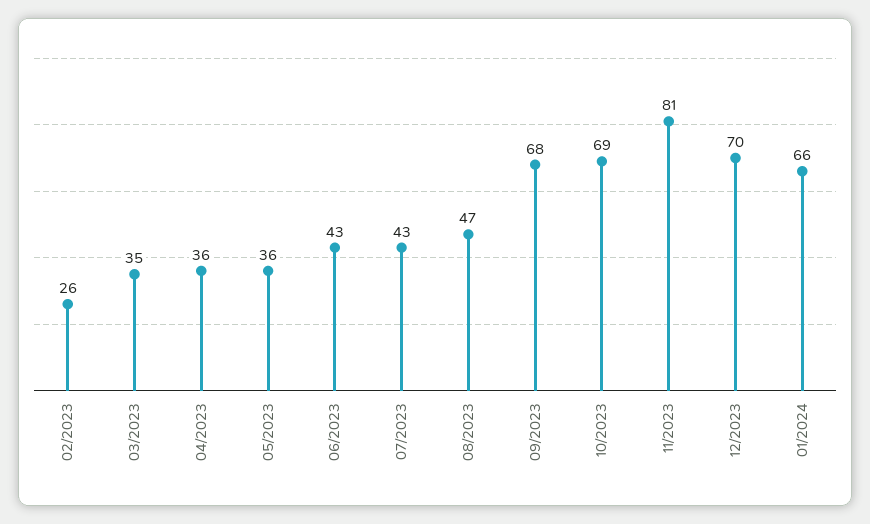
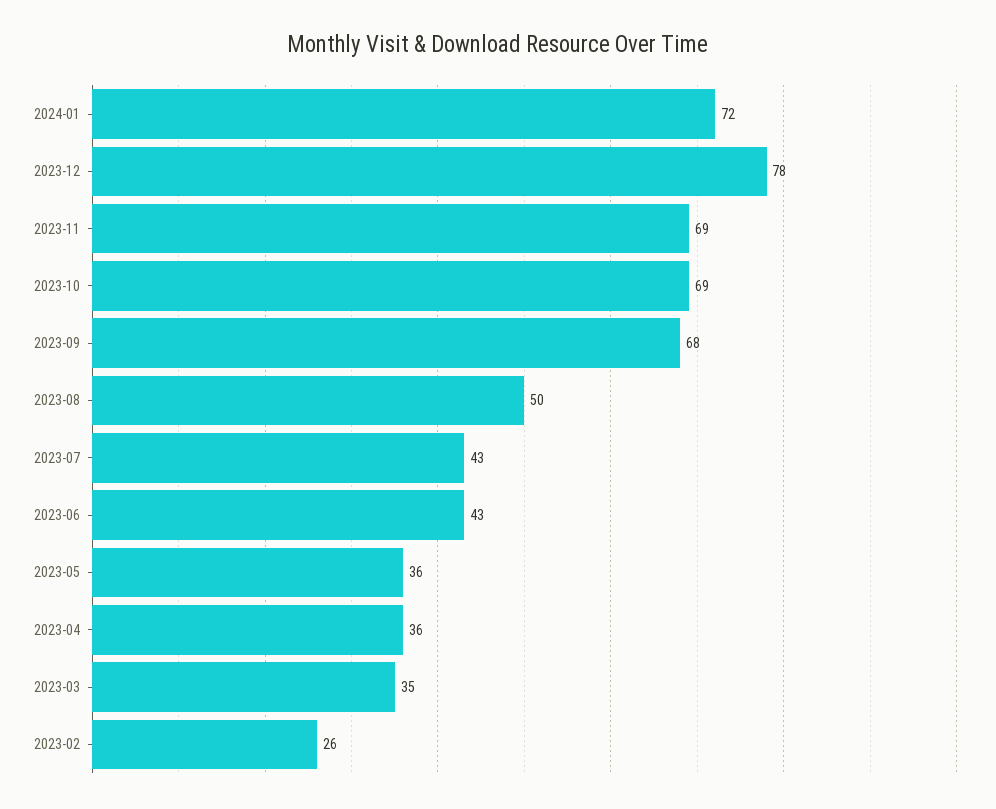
08/2023: 47 -> 50
11/2023: 81 -> 69
12/2023: 70 -> 78
01/2024: 66 -> 72

